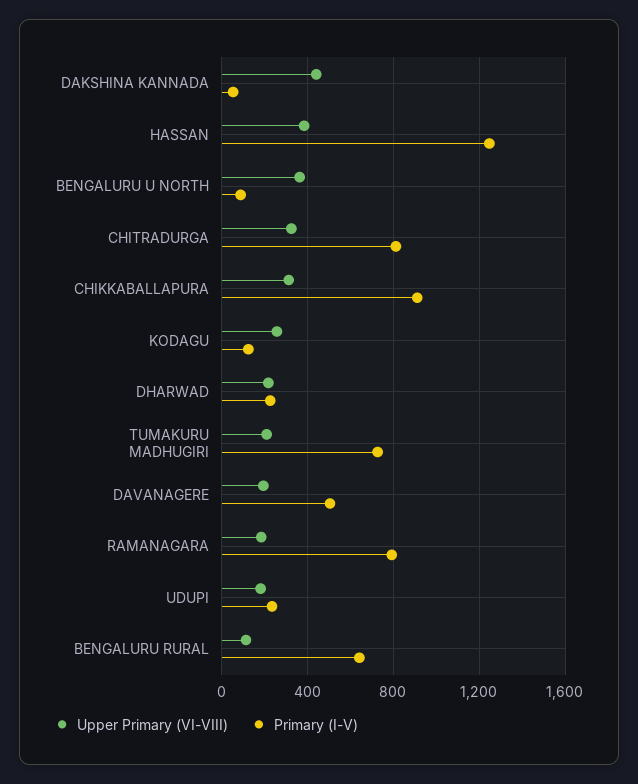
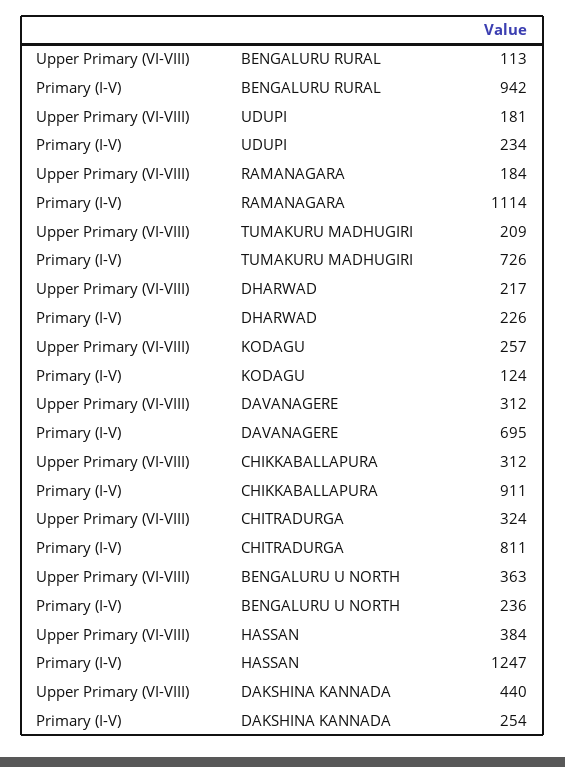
Primary (I-V), DAKSHINA KANNADA: 50 -> 254
Primary (I-V), BENGALURU U NORTH: 100 -> 236
Upper Primary (VI-VIII), DAVANAGERE: 200 -> 312
Primary (I-V), DAVANAGERE: 500 -> 695
Primary (I-V), RAMANAGARA: 800 -> 1114
Primary (I-V), BENGALURU RURAL: 650 -> 942

